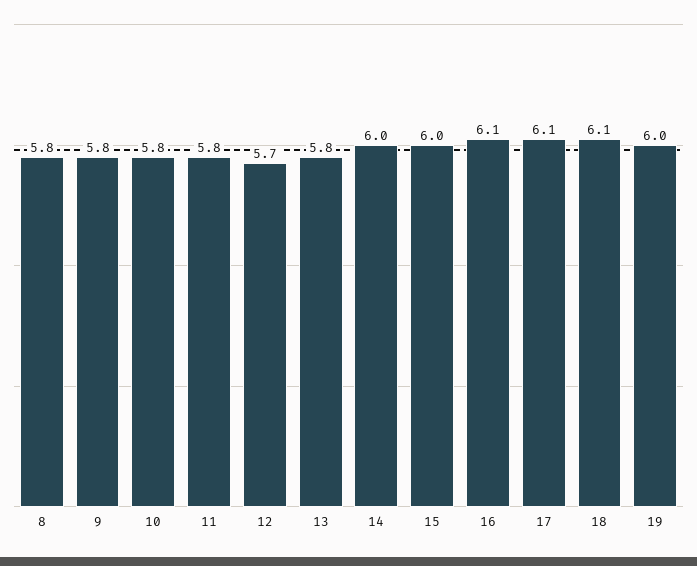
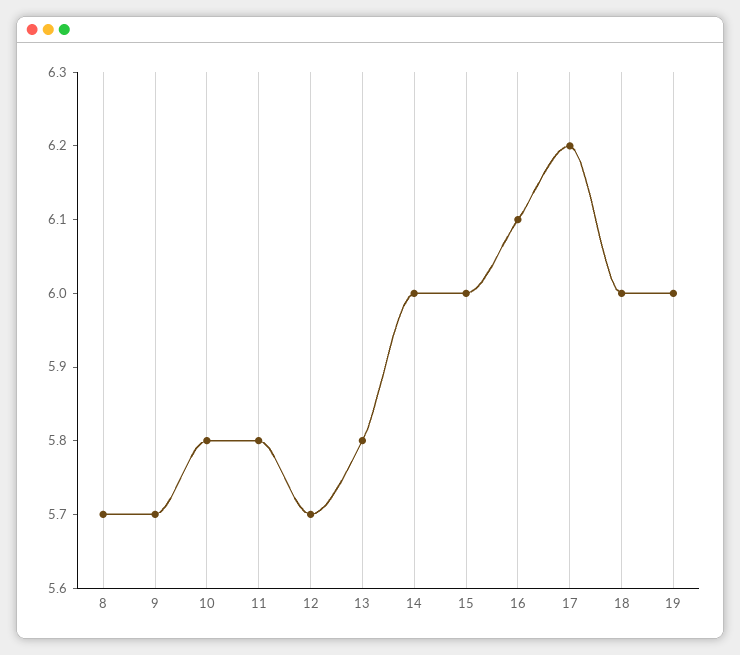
8: 5.8 -> 5.7
9: 5.8 -> 5.7
17: 6.1 -> 6.2
18: 6.1 -> 6

